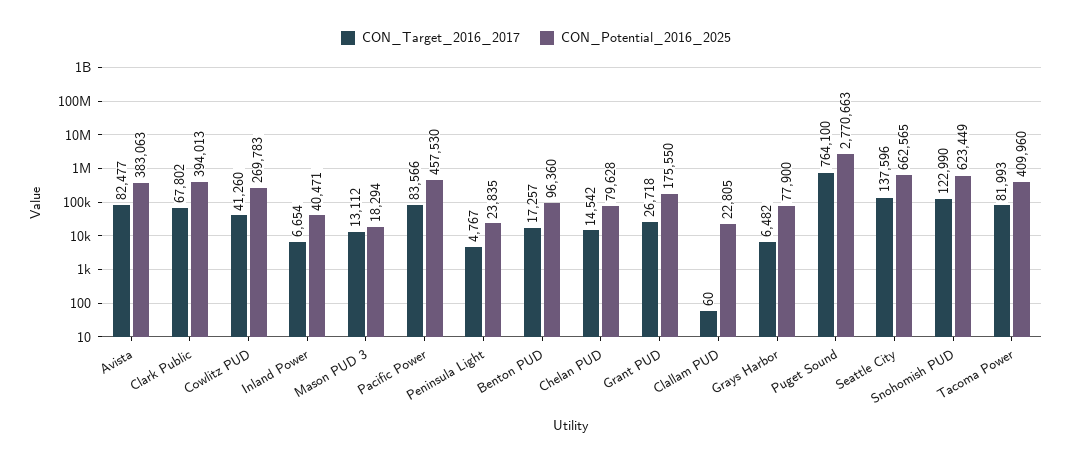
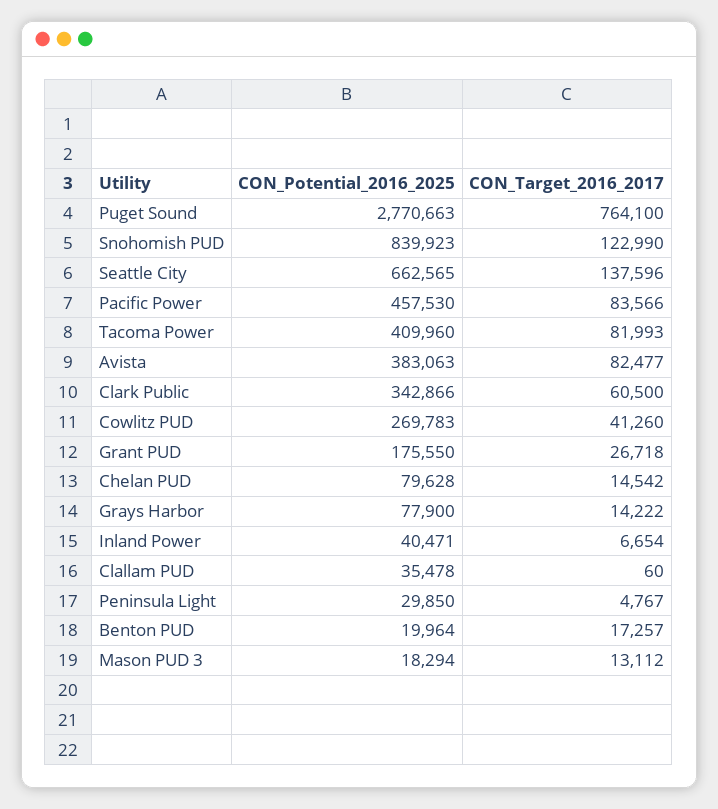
CON_Target_2016_2017, Clark Public: 67802 -> 60500
CON_Potential_2016_2025, Clark Public: 394013 -> 342866
CON_Potential_2016_2025, Peninsula Light: 23835 -> 29850
CON_Potential_2016_2025, Benton PUD: 96360 -> 19964
CON_Potential_2016_2025, Clallam PUD: 22805 -> 35478
CON_Target_2016_2017, Grays Harbor: 6482 -> 14222
CON_Potential_2016_2025, Snohomish PUD: 623449 -> 839923

